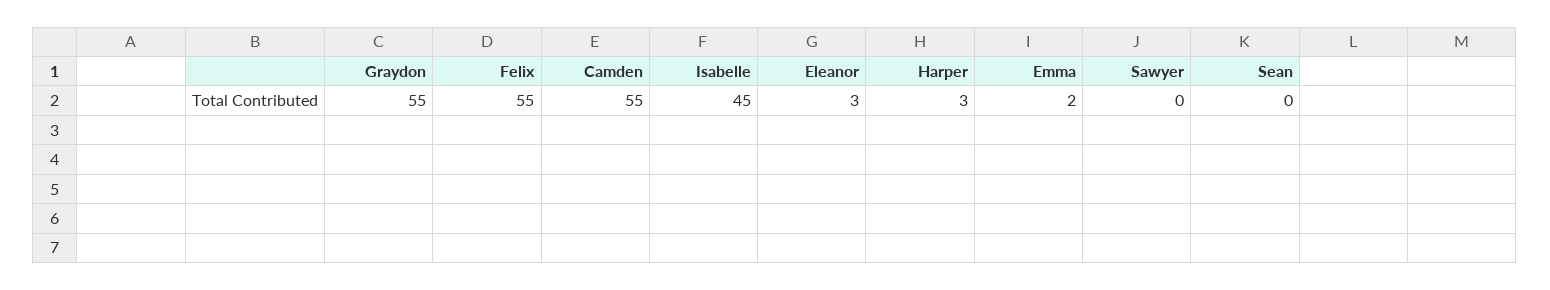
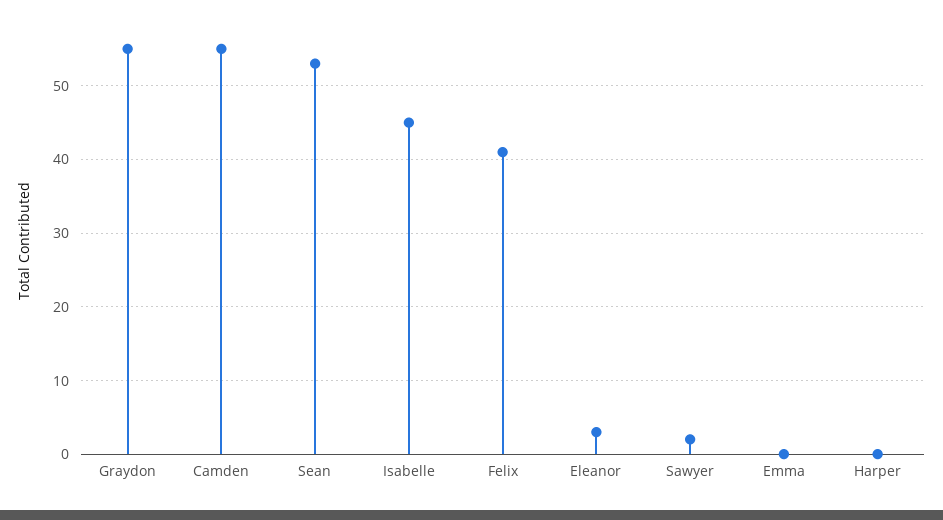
Felix: 55 -> 41
Harper: 3 -> 0
Emma: 2 -> 0
Sawyer: 0 -> 2
Sean: 0 -> 53

